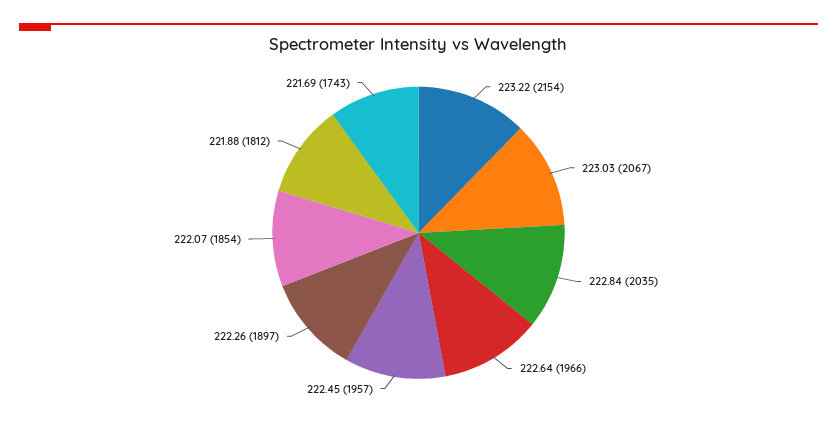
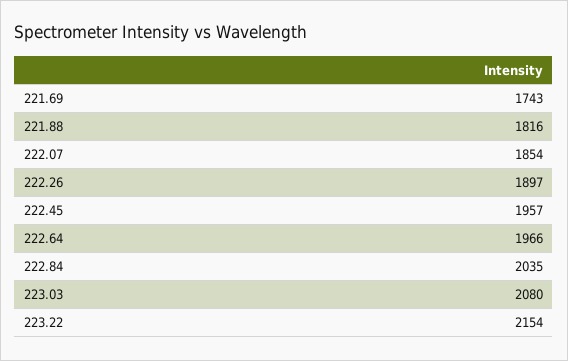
223.03: 2067 -> 2080
221.88: 1812 -> 1816

